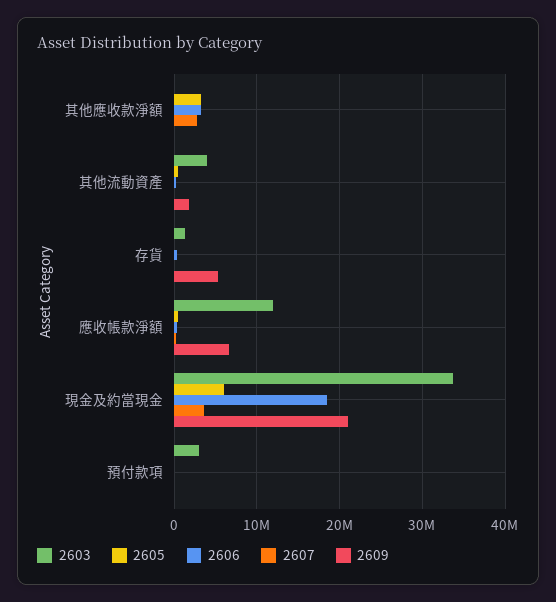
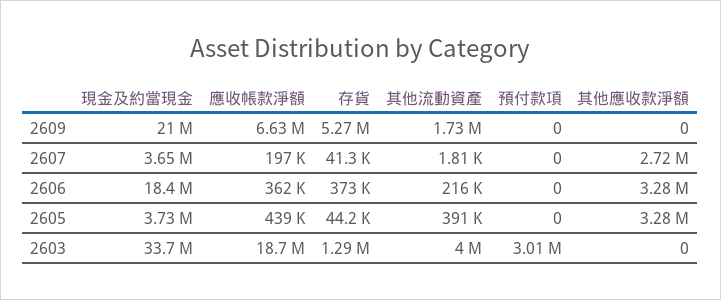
2603, 應收帳款淨額: 12000000 -> 18700000
2605, 現金及約當現金: 6000000 -> 3730000

